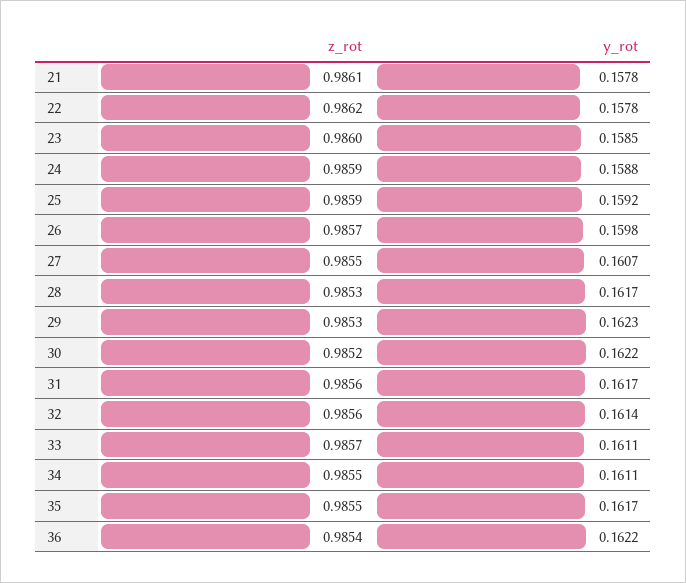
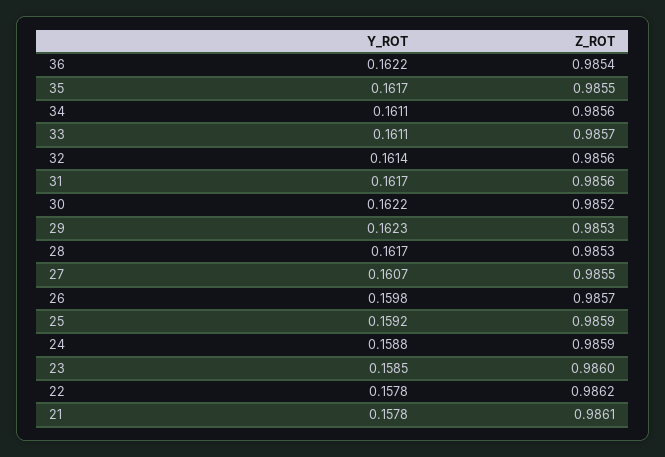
z_rot, 34: 0.9855 -> 0.9856

